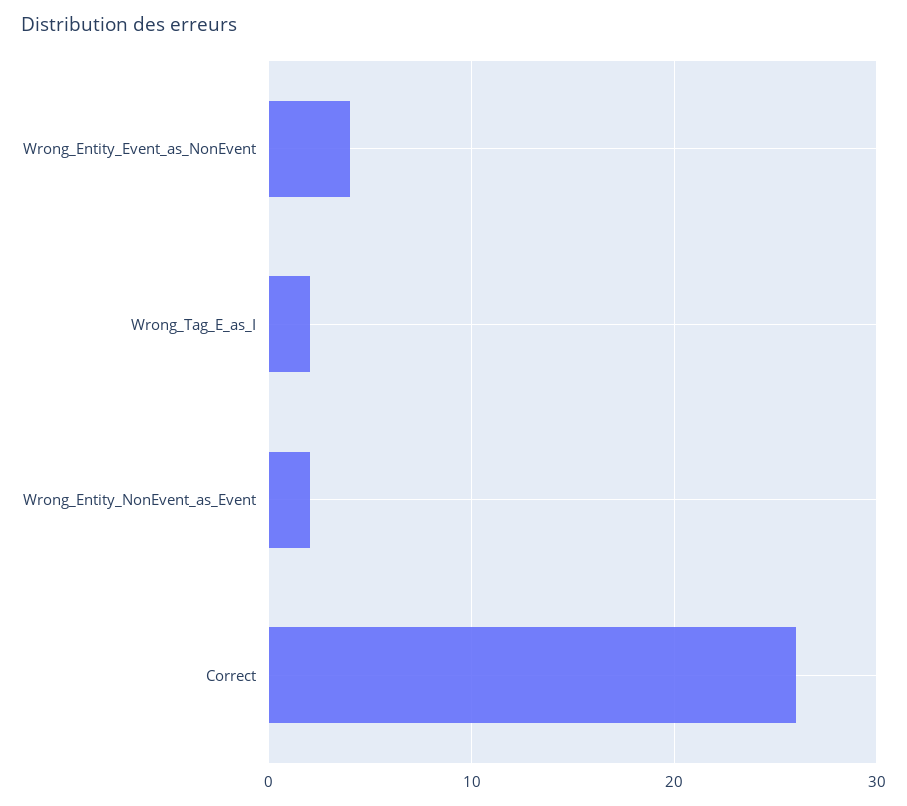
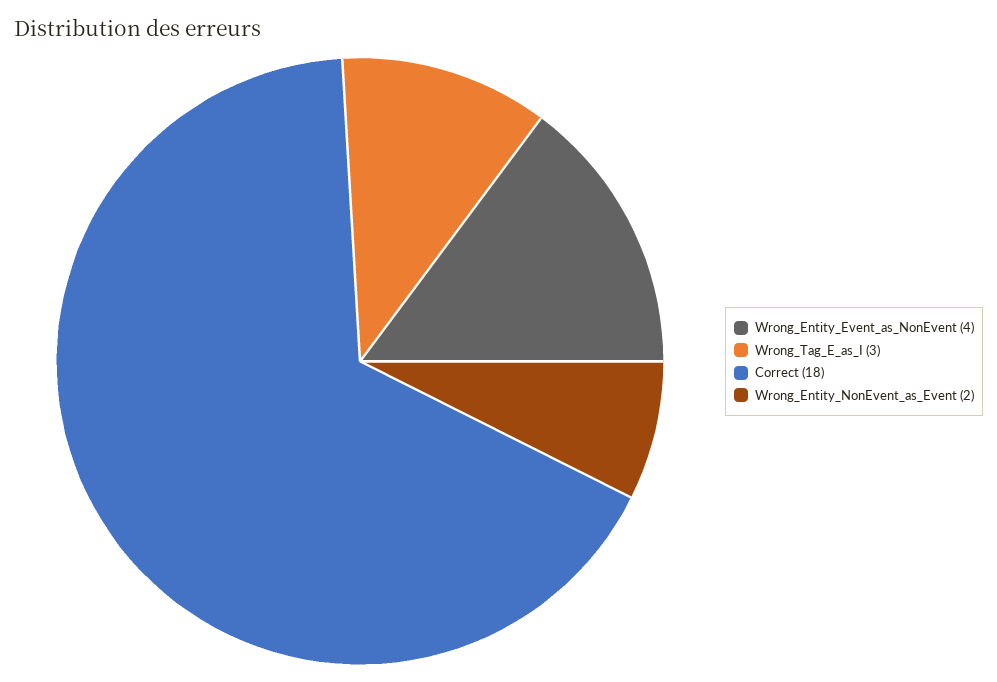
Wrong_Tag_E_as_I: 2 -> 3
Correct: 26 -> 18

